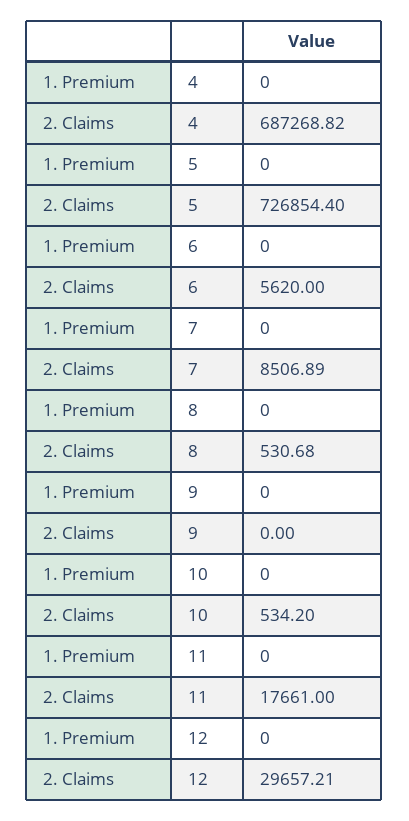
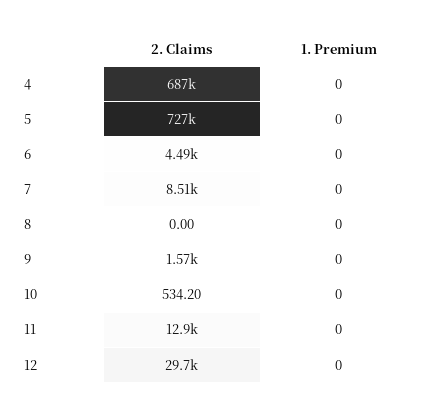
2. Claims, 6: 5620 -> 4490
2. Claims, 8: 530.68 -> 0
2. Claims, 9: 0 -> 1570
2. Claims, 11: 17661 -> 12900

